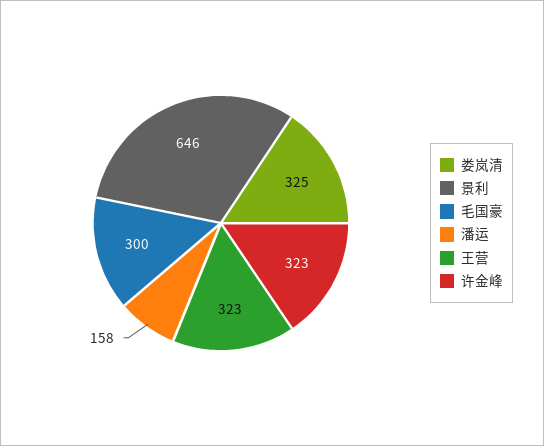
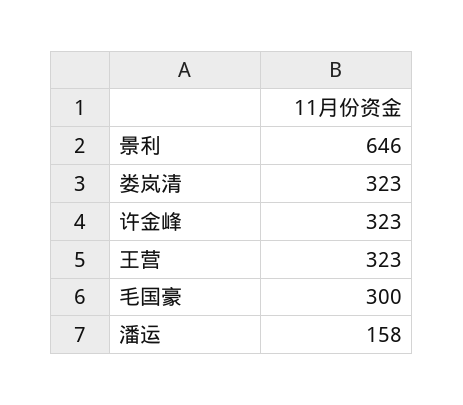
娄岚清: 325 -> 323

